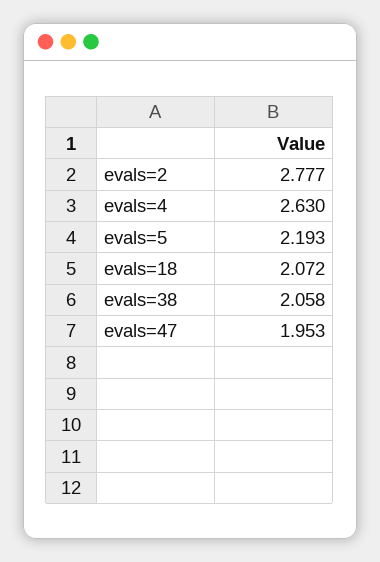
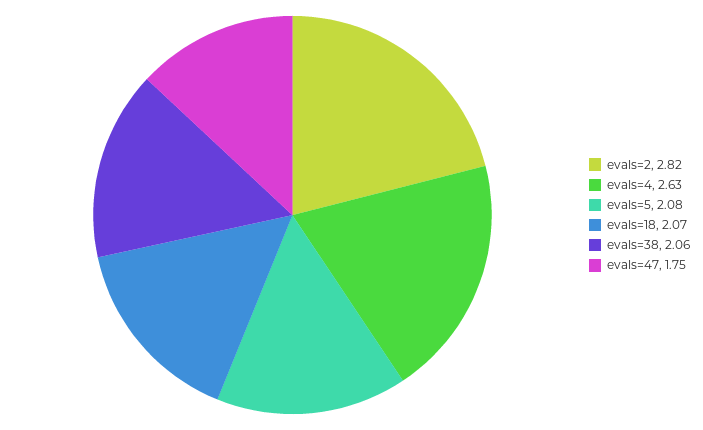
evals=2: 2.777 -> 2.82
evals=5: 2.193 -> 2.08
evals=47: 1.953 -> 1.75

